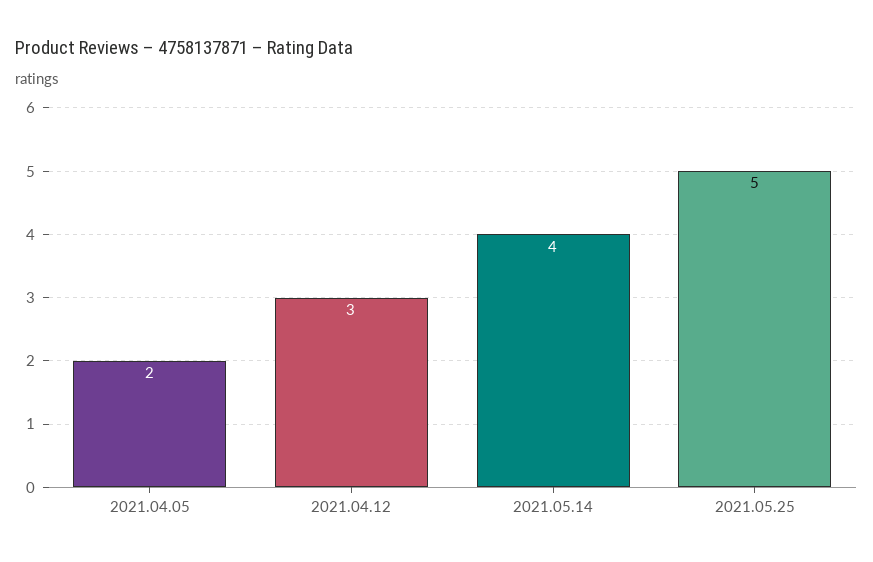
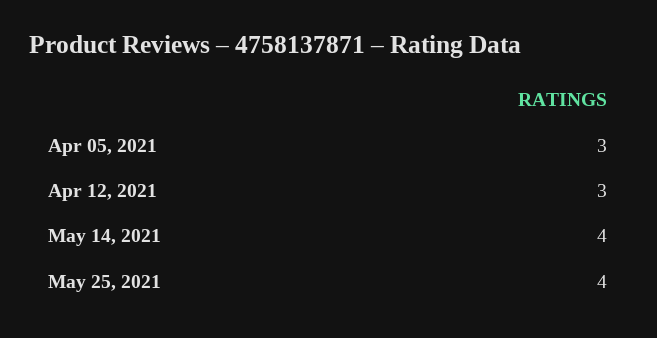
2021.04.05: 2 -> 3
2021.05.25: 5 -> 4

